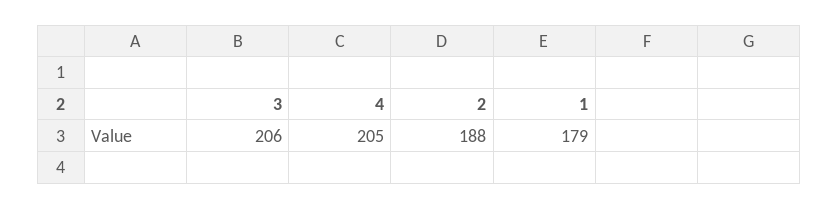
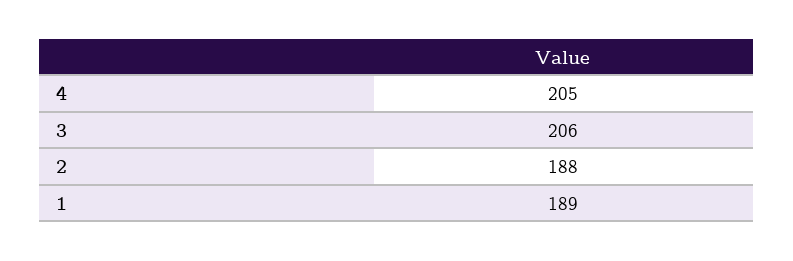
1: 179 -> 189

